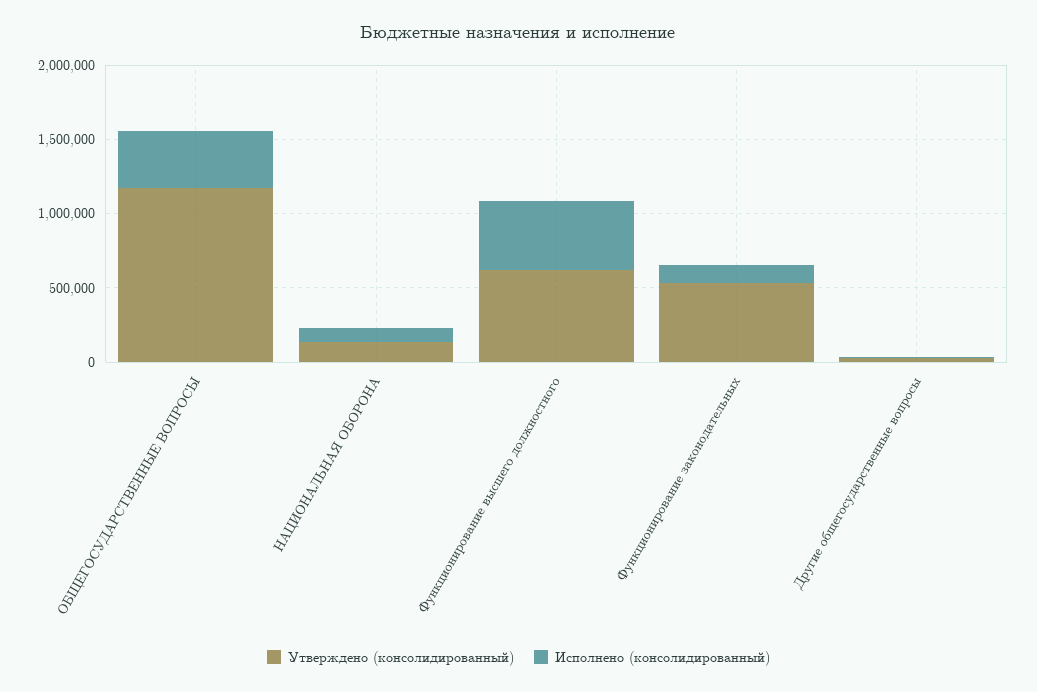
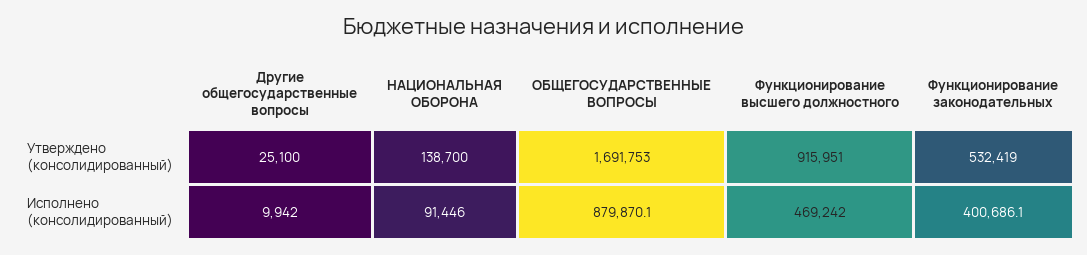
Утверждено (консолидированный), ОБЩЕГОСУДАРСТВЕННЫЕ ВОПРОСЫ: 1200000 -> 1691753
Исполнено (консолидированный), ОБЩЕГОСУДАРСТВЕННЫЕ ВОПРОСЫ: 400000 -> 879870.1
Утверждено (консолидированный), Функционирование высшего должностного: 600000 -> 915951
Исполнено (консолидированный), Функционирование законодательных: 100000 -> 400686.1

